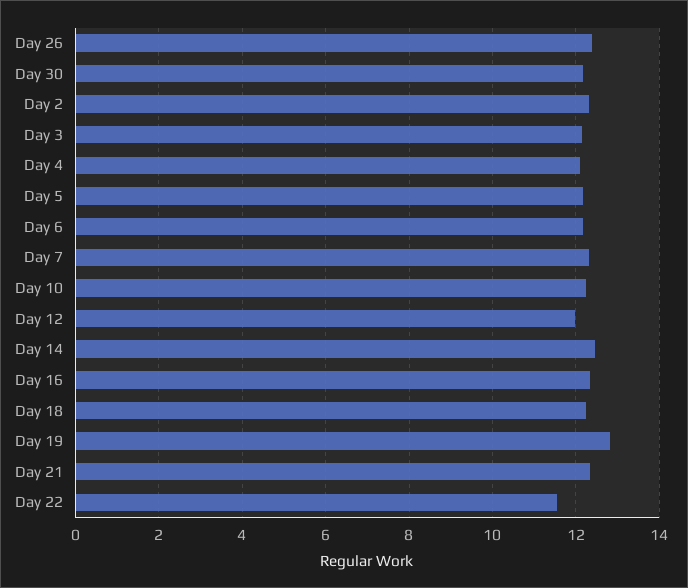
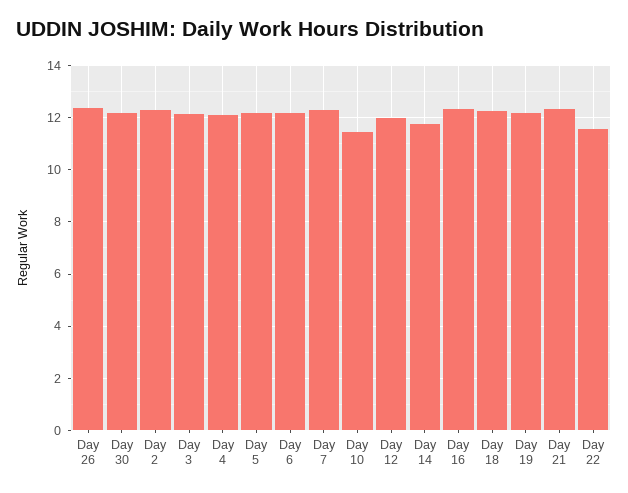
Day 10: 12.2 -> 11.5
Day 14: 12.4 -> 11.75
Day 19: 12.8 -> 12.25

